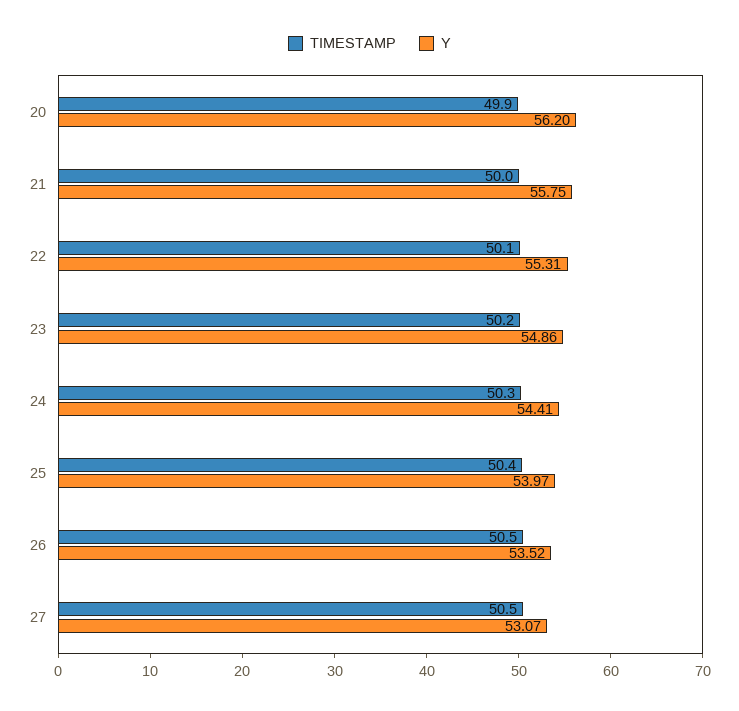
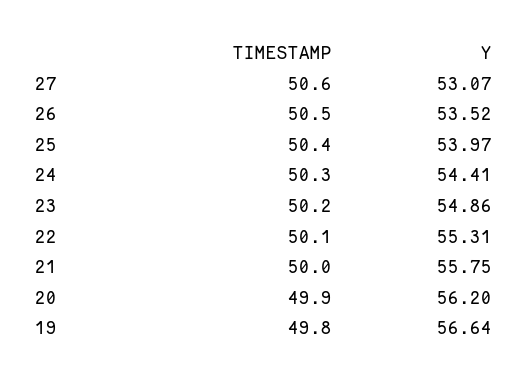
TIMESTAMP, 27: 50.5 -> 50.6
TIMESTAMP, 19: none -> 49.8
Y, 19: none -> 56.64

